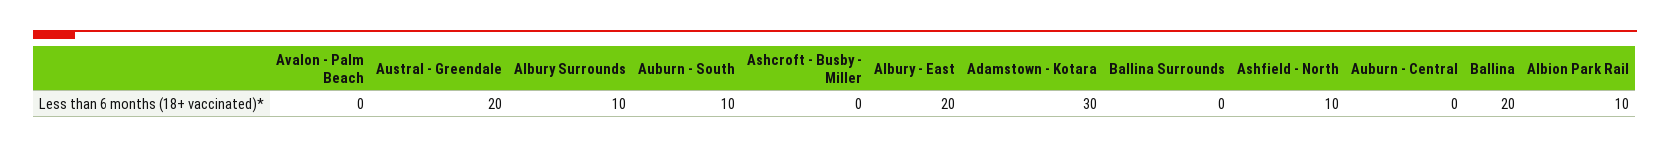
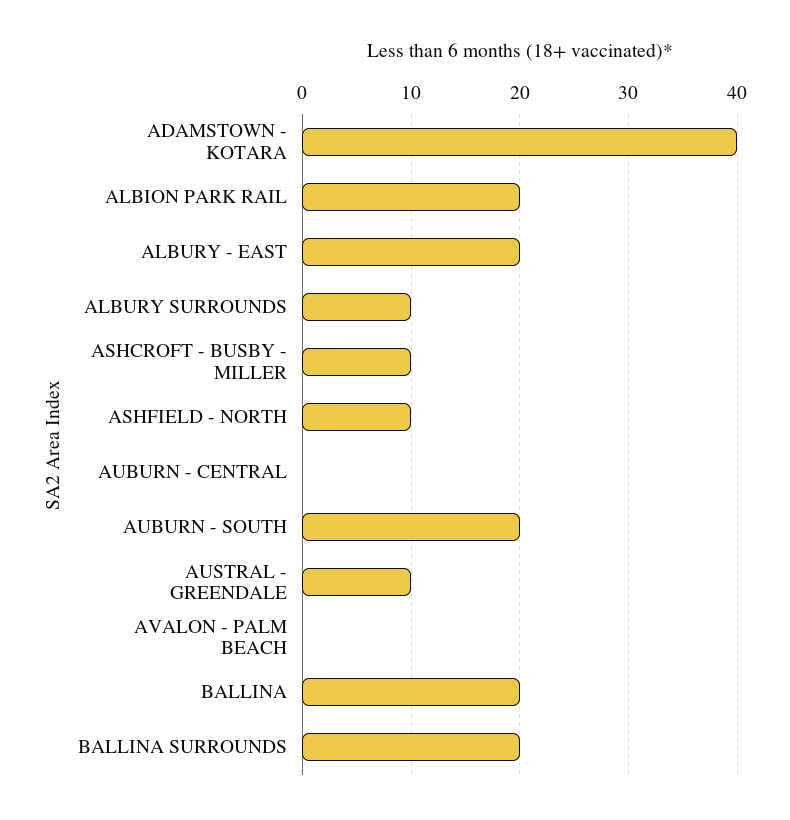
Austral - Greendale: 20 -> 10
Auburn - South: 10 -> 20
Ashcroft - Busby - Miller: 0 -> 10
Adamstown - Kotara: 30 -> 40
Ballina Surrounds: 0 -> 20
Albion Park Rail: 10 -> 20

